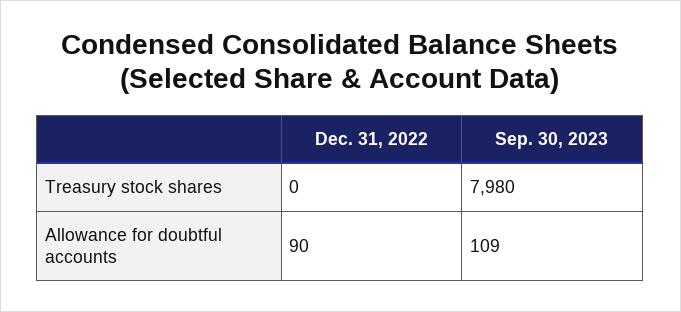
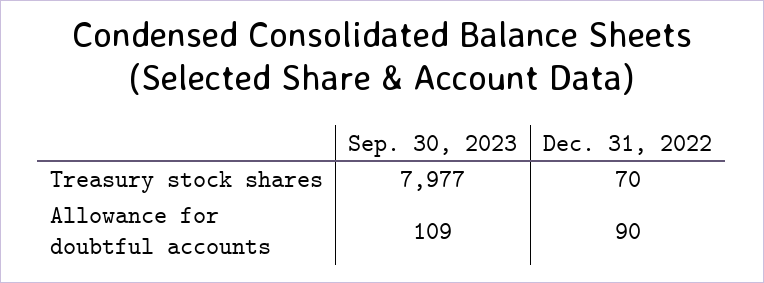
Dec. 31, 2022, Treasury stock shares: 0 -> 70
Sep. 30, 2023, Treasury stock shares: 7980 -> 7977

